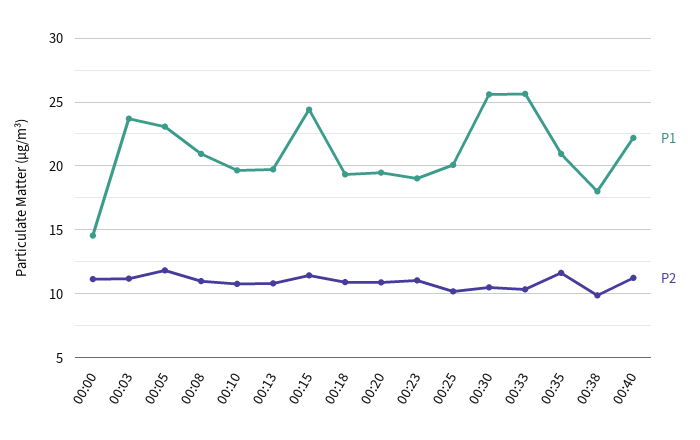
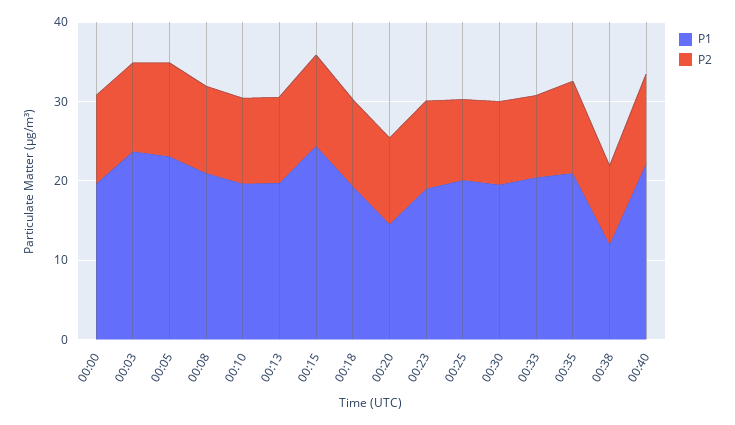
P1, 00:00: 14.5 -> 20
P1, 00:20: 19.5 -> 14
P1, 00:30: 25.5 -> 20
P1, 00:33: 25.5 -> 20
P1, 00:38: 18 -> 12

